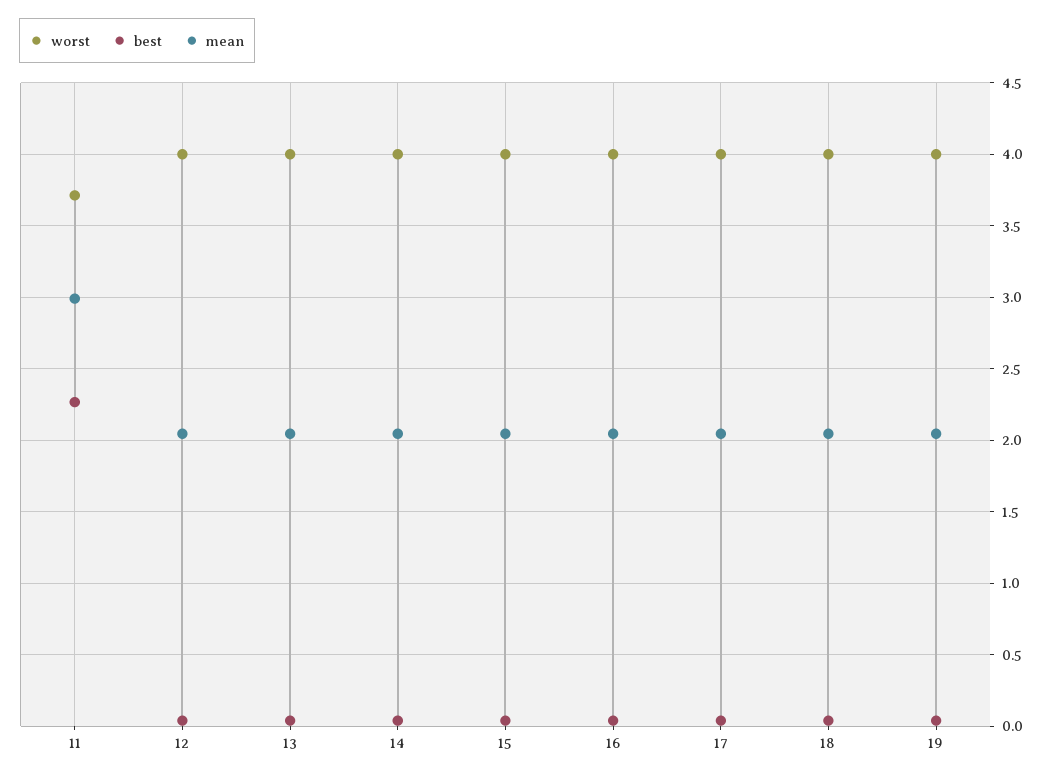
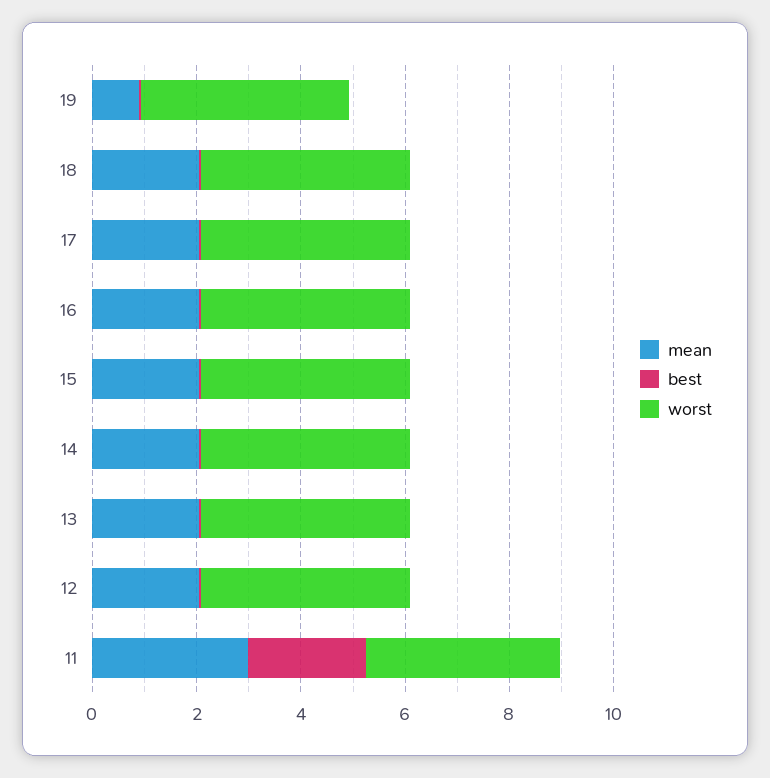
mean, 19: 2.05 -> 1

